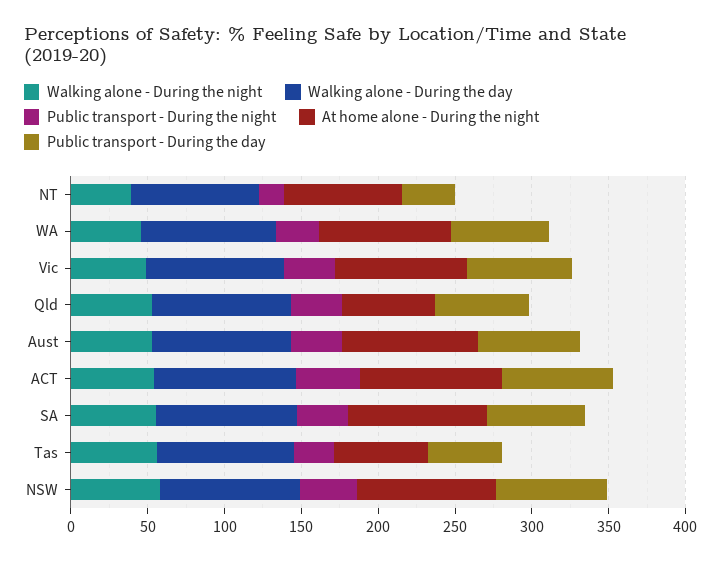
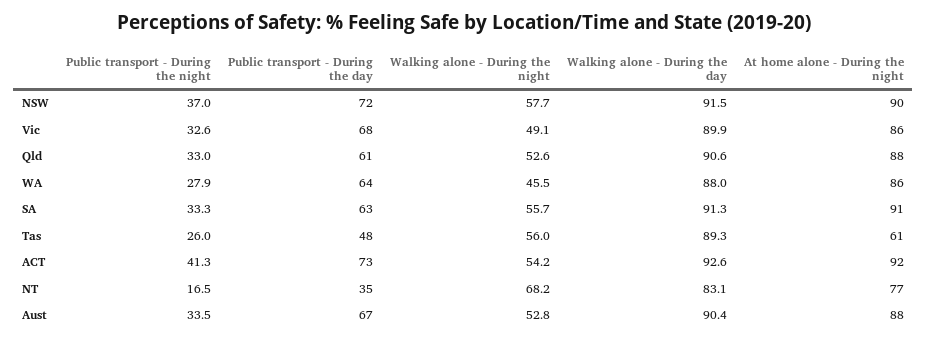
Walking alone - During the night, NT: 40 -> 68.2
At home alone - During the night, Qld: 60 -> 88

